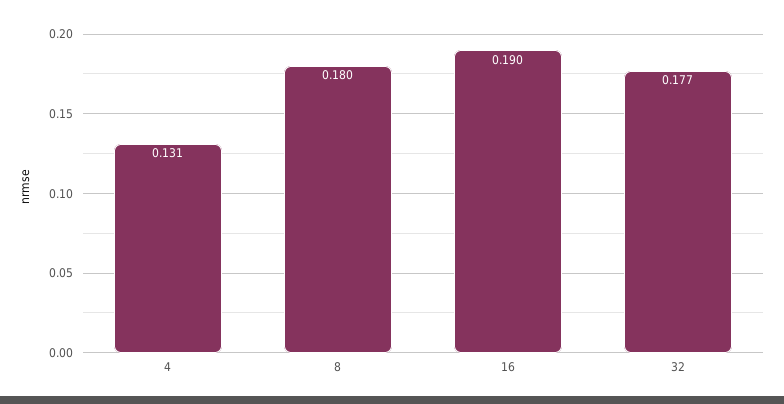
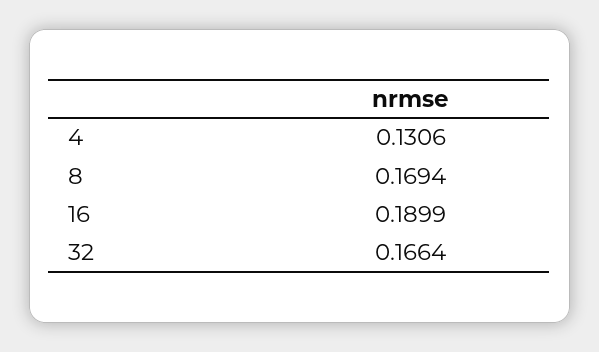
8: 0.18 -> 0.1694
32: 0.177 -> 0.1664

